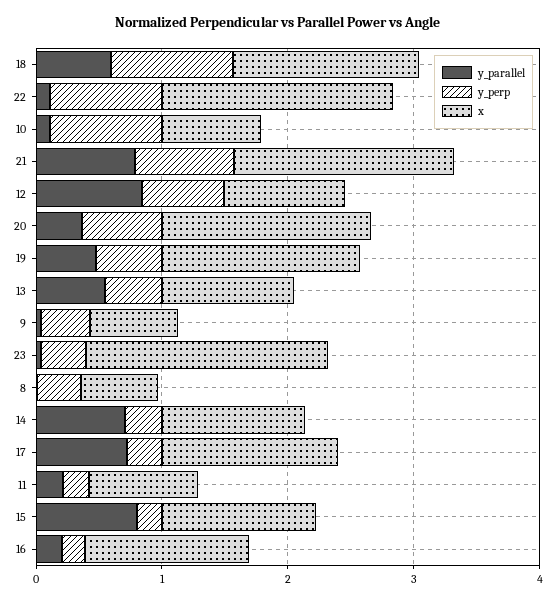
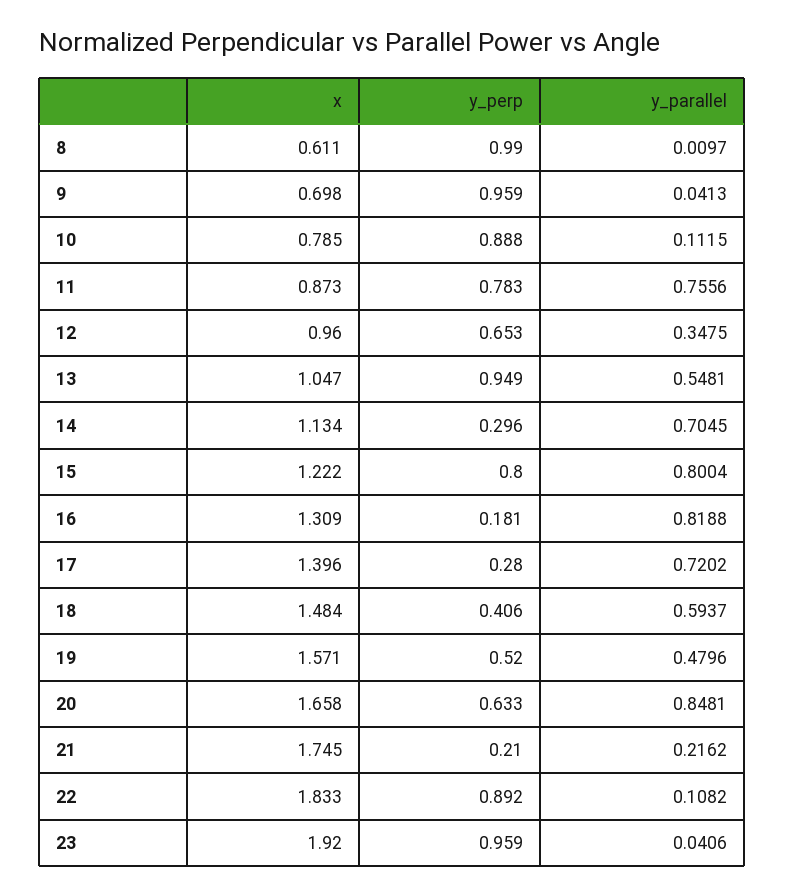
y_perp, 18: 1 -> 0.406
y_parallel, 21: 0.8 -> 0.2162
y_perp, 21: 0.8 -> 0.21
y_parallel, 12: 0.8 -> 0.3475
y_parallel, 20: 0.4 -> 0.8481
y_perp, 13: 0.4 -> 0.949
y_perp, 9: 0.4 -> 0.959
y_perp, 23: 0.4 -> 0.959
y_perp, 8: 0.4 -> 0.99
y_parallel, 11: 0.2 -> 0.7556
y_perp, 11: 0.2 -> 0.783
y_perp, 15: 0.2 -> 0.8
y_parallel, 16: 0.2 -> 0.8188

